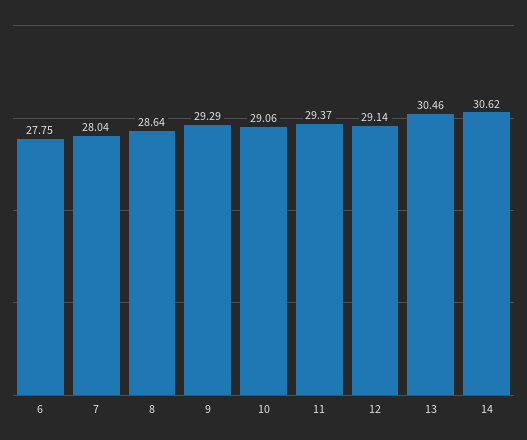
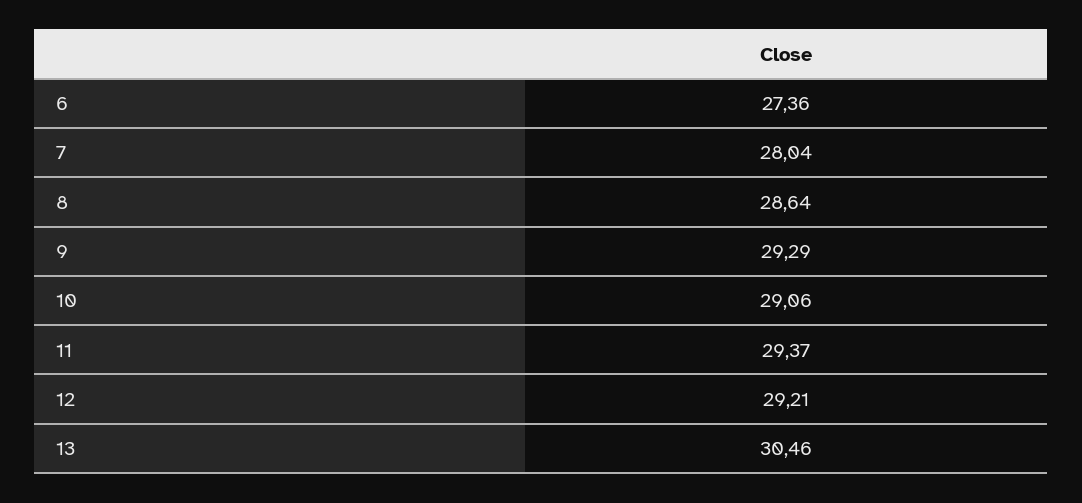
6: 27.75 -> 27.36
12: 29.14 -> 29.21
14: 30.62 -> none

